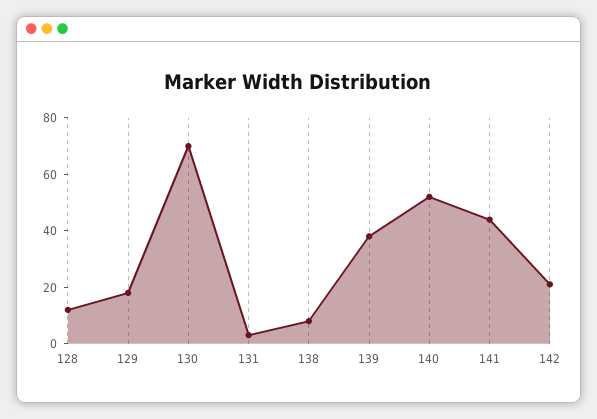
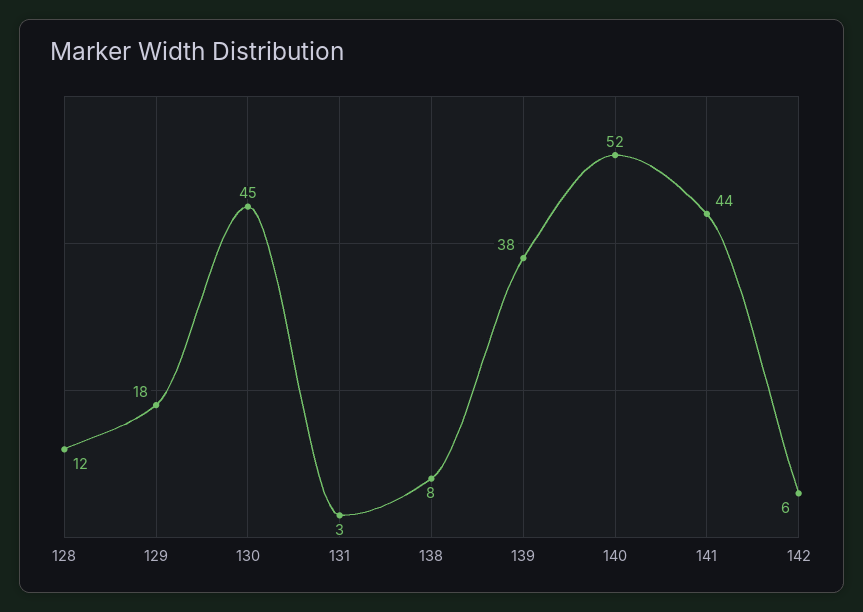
130: 70 -> 45
142: 20 -> 6

